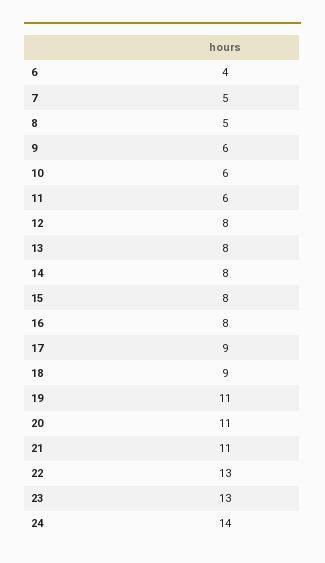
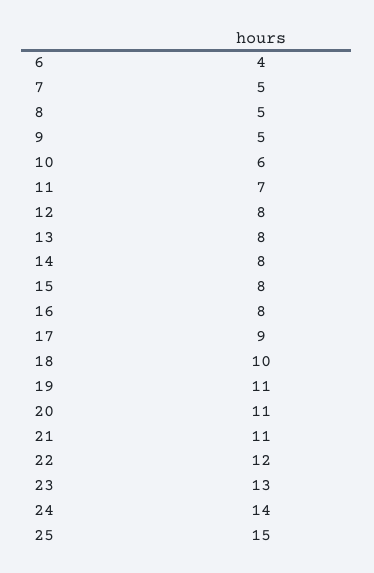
9: 6 -> 5
11: 6 -> 7
18: 9 -> 10
22: 13 -> 12
25: none -> 15

